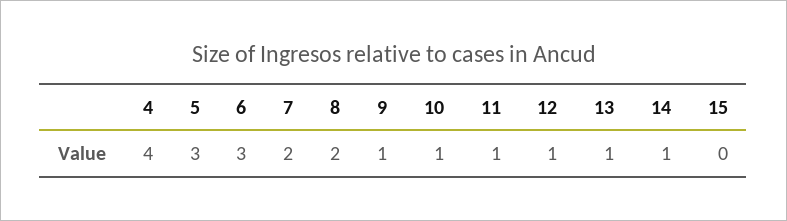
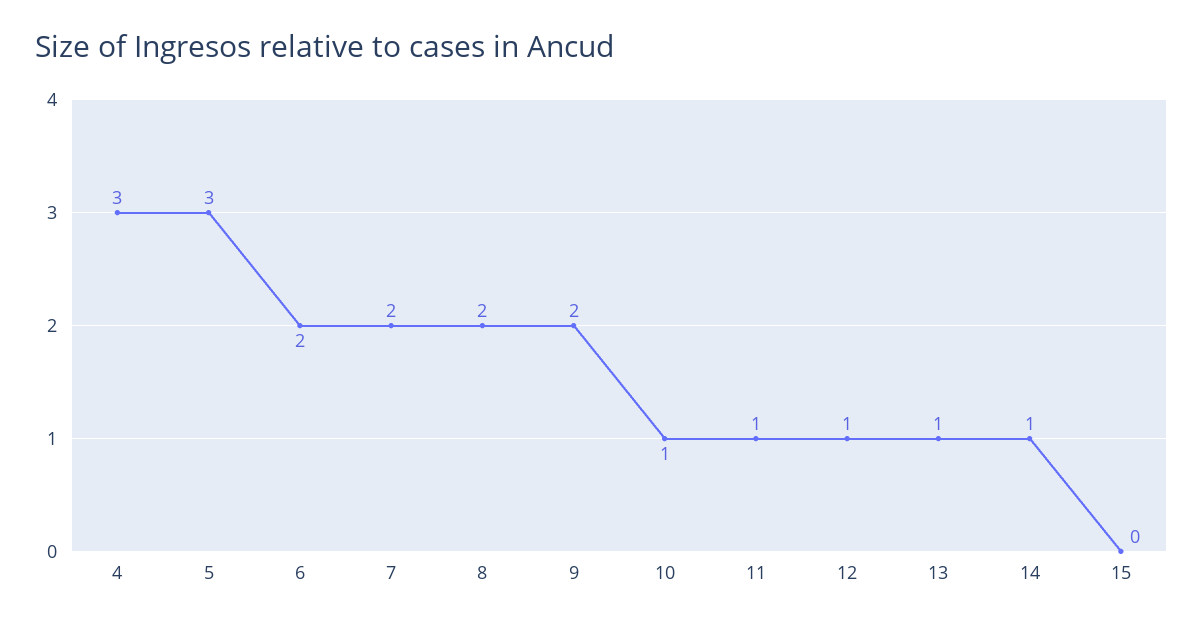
4: 4 -> 3
6: 3 -> 2
9: 1 -> 2

